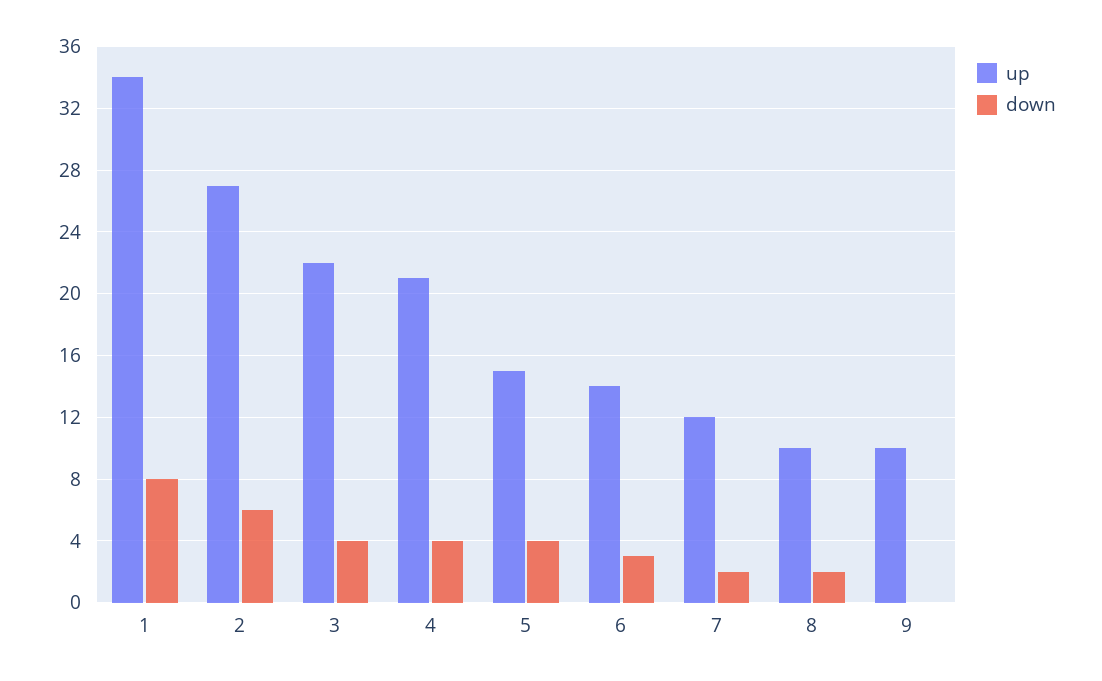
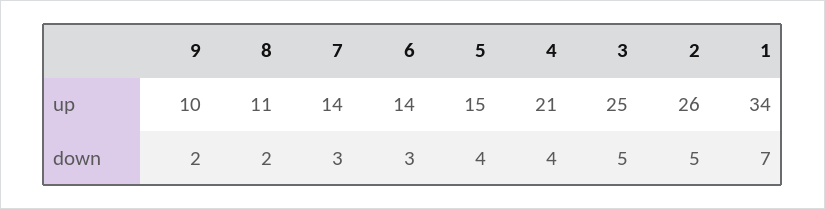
down, 1: 8 -> 7
up, 2: 27 -> 26
down, 2: 6 -> 5
up, 3: 22 -> 25
down, 3: 4 -> 5
up, 7: 12 -> 14
down, 7: 2 -> 3
up, 8: 10 -> 11
down, 9: 0 -> 2

